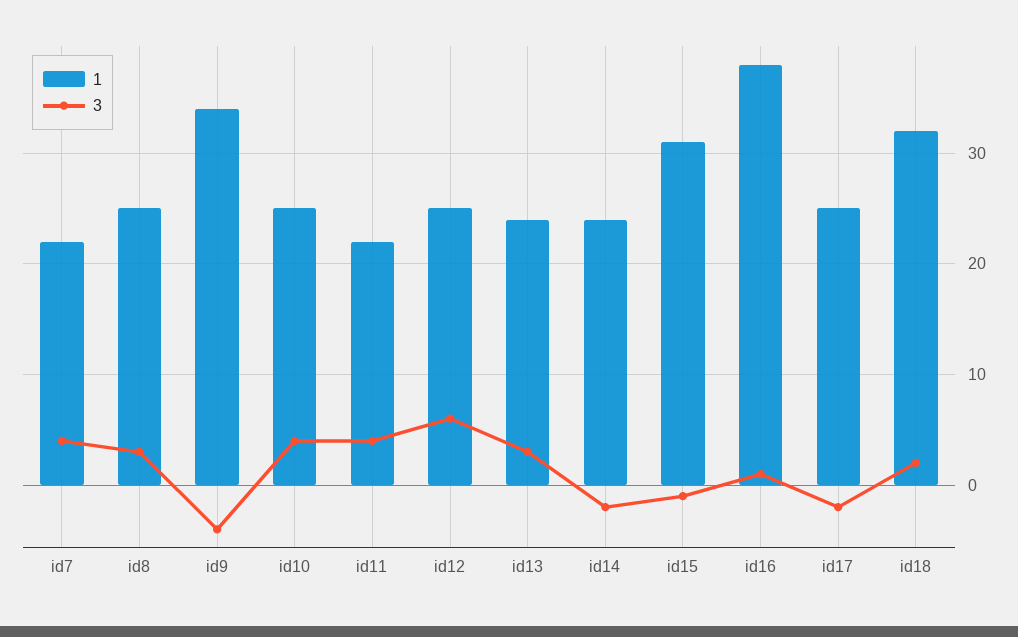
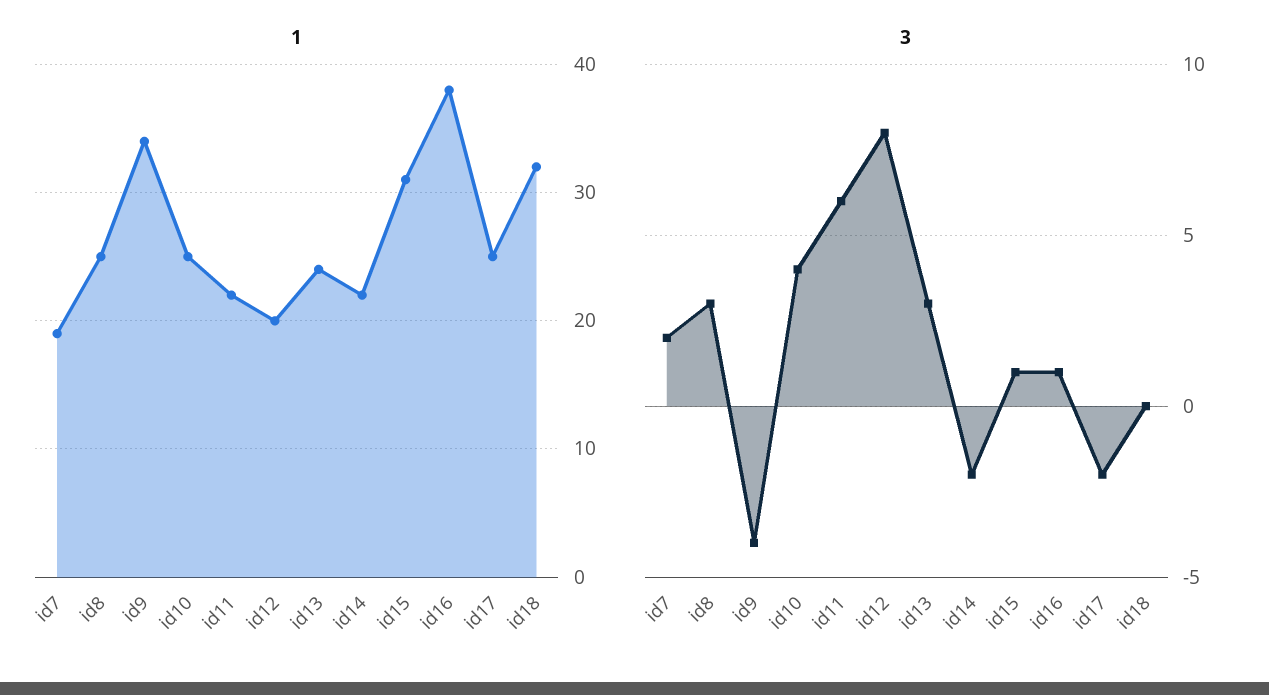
1, id7: 22 -> 19
3, id7: 4 -> 2
3, id11: 4 -> 6
1, id12: 25 -> 20
3, id12: 6 -> 8
1, id14: 24 -> 22
3, id15: -1 -> 1
3, id18: 2 -> 0

